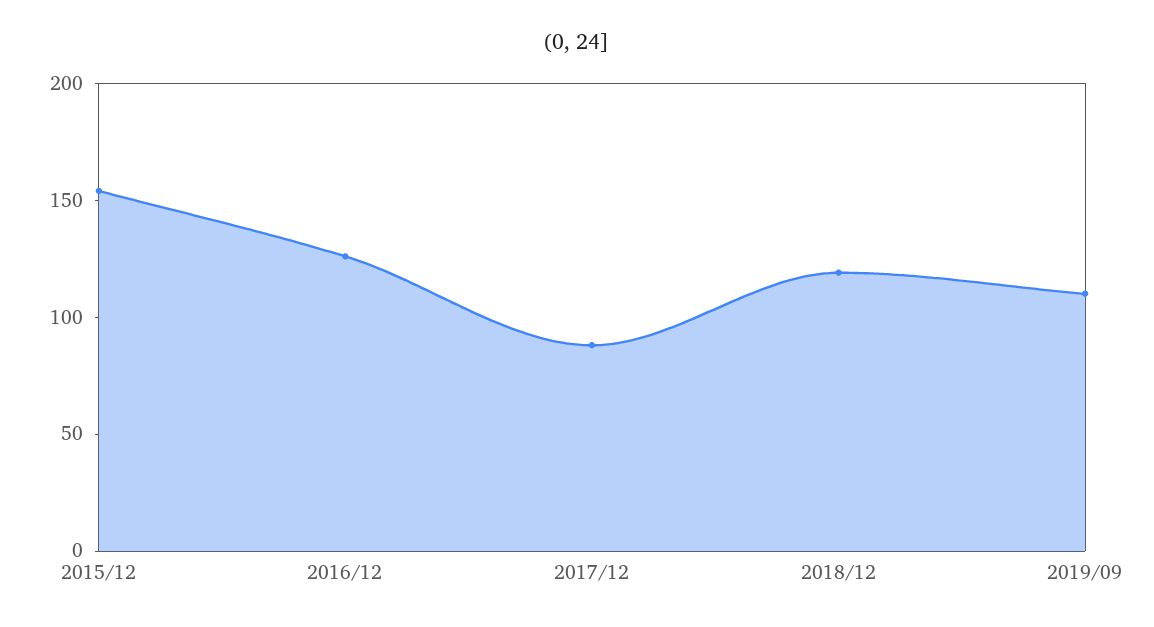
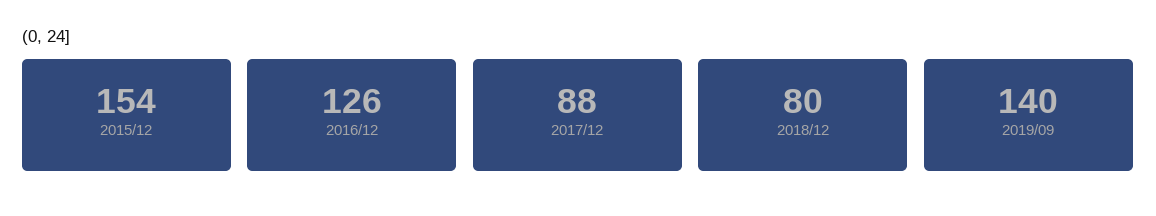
2018/12: 120 -> 80
2019/09: 110 -> 140

